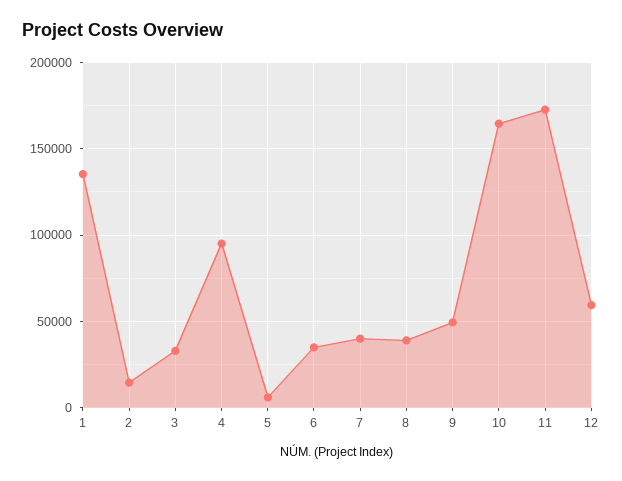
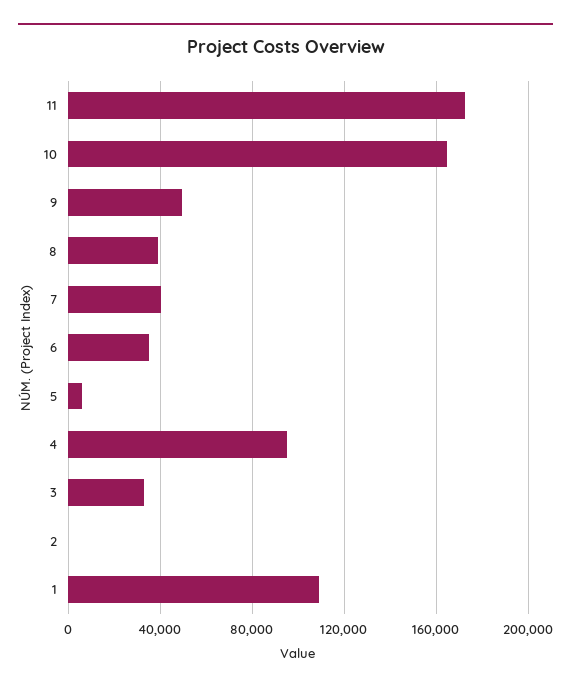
1: 135000 -> 110000
2: 15000 -> 0
12: 60000 -> none

